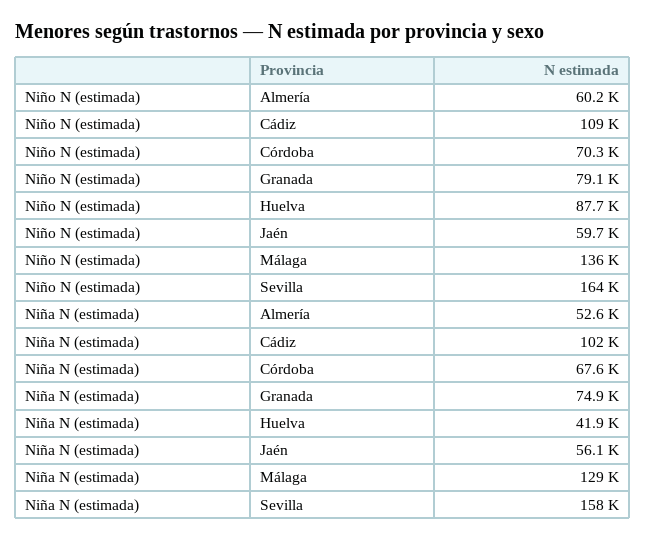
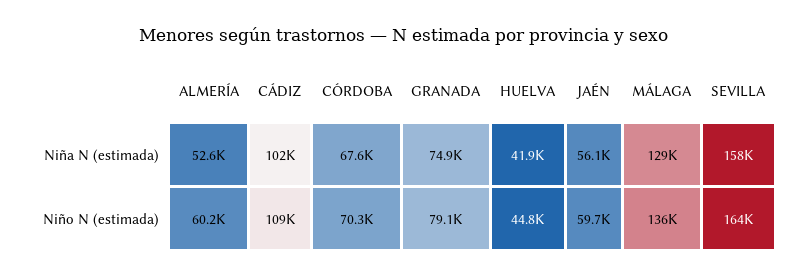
Niño N (estimada), Huelva: 87700 -> 44800

